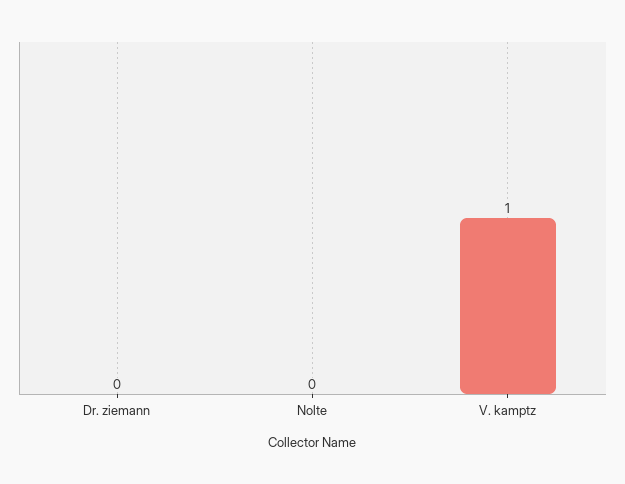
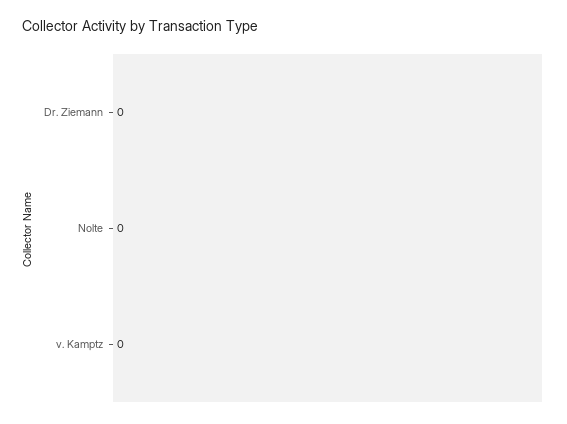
V. kamptz: 1 -> 0

